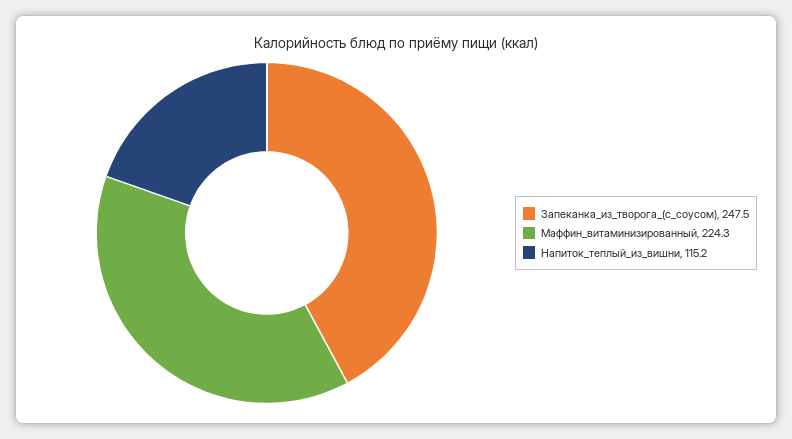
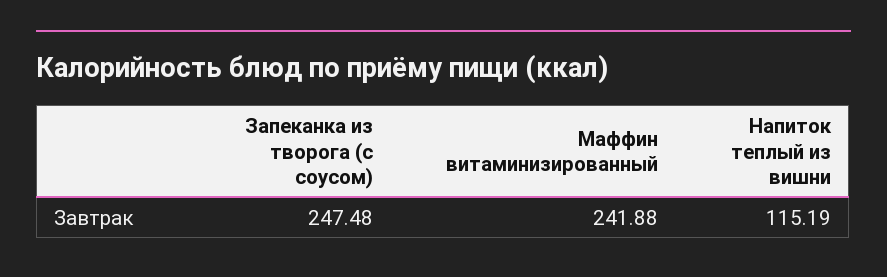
Маффин_витаминизированный: 224.3 -> 241.88

